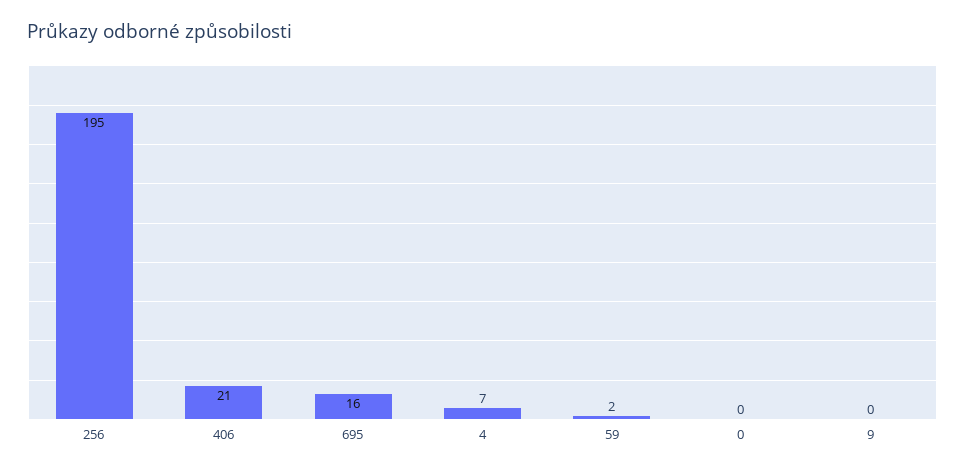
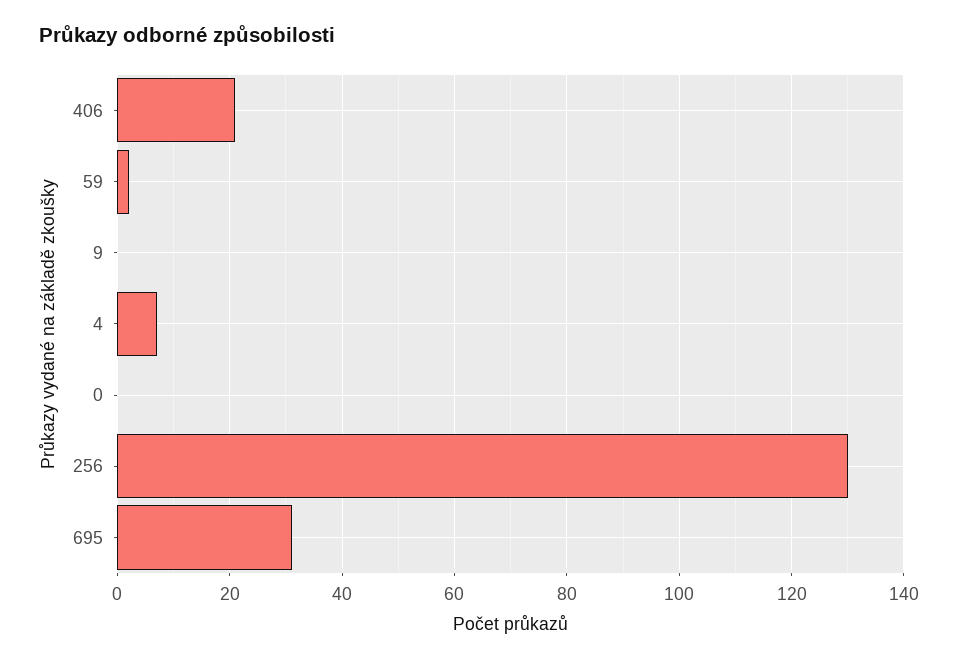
256: 195 -> 130
695: 16 -> 30

